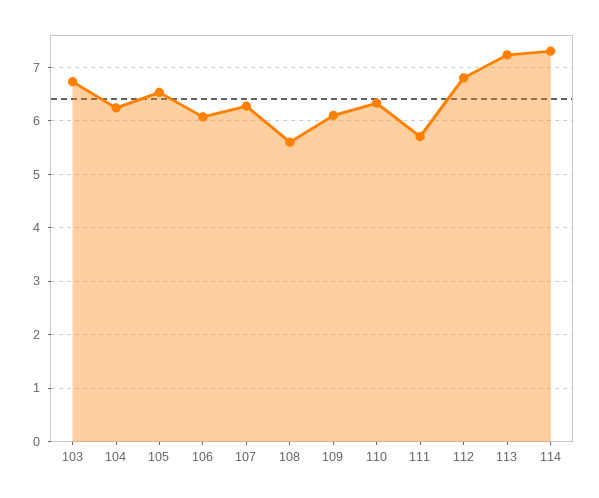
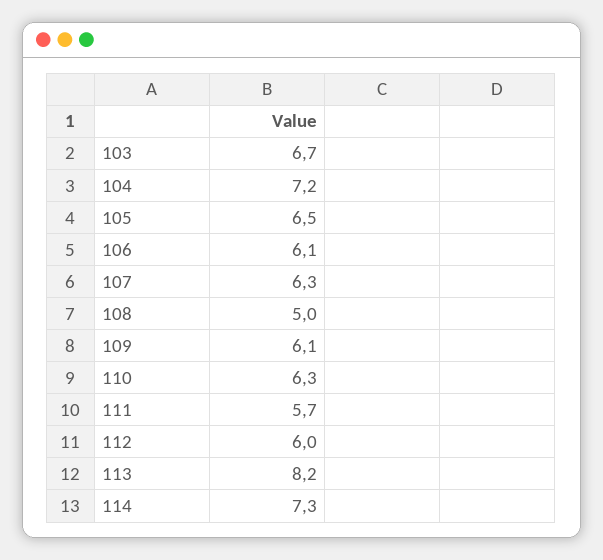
104: 6.2 -> 7.2
108: 5.6 -> 5
112: 6.8 -> 6
113: 7.2 -> 8.2

